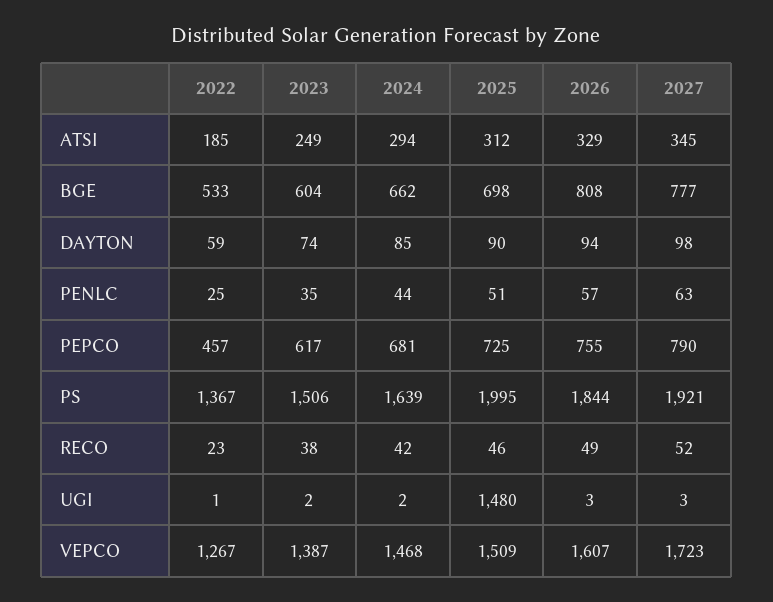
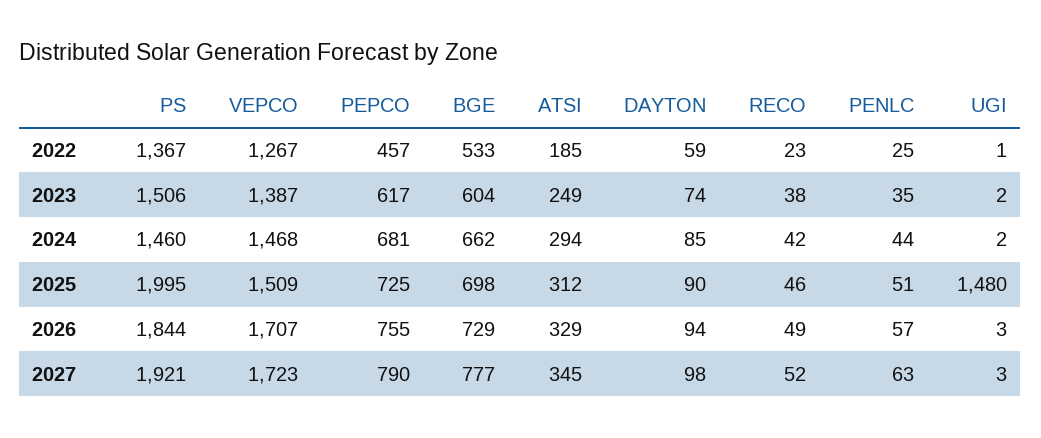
2026, BGE: 808 -> 729
2024, PS: 1639 -> 1460
2026, VEPCO: 1607 -> 1707

